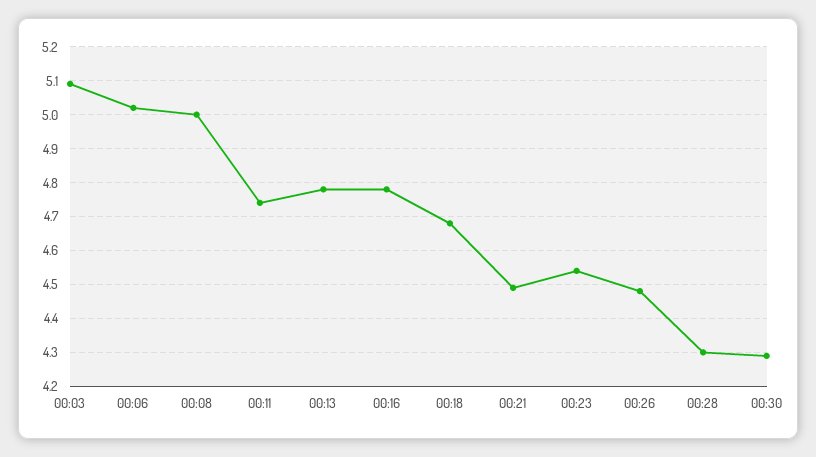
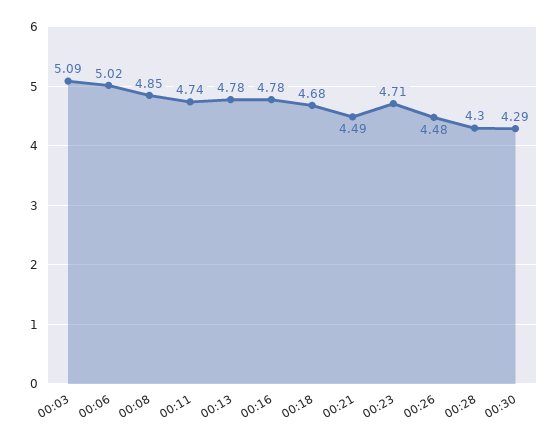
00:08: 5 -> 4.85
00:23: 4.55 -> 4.71

